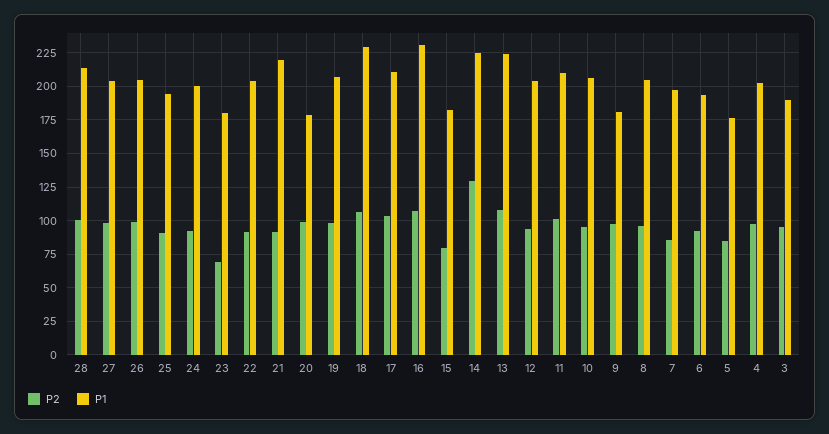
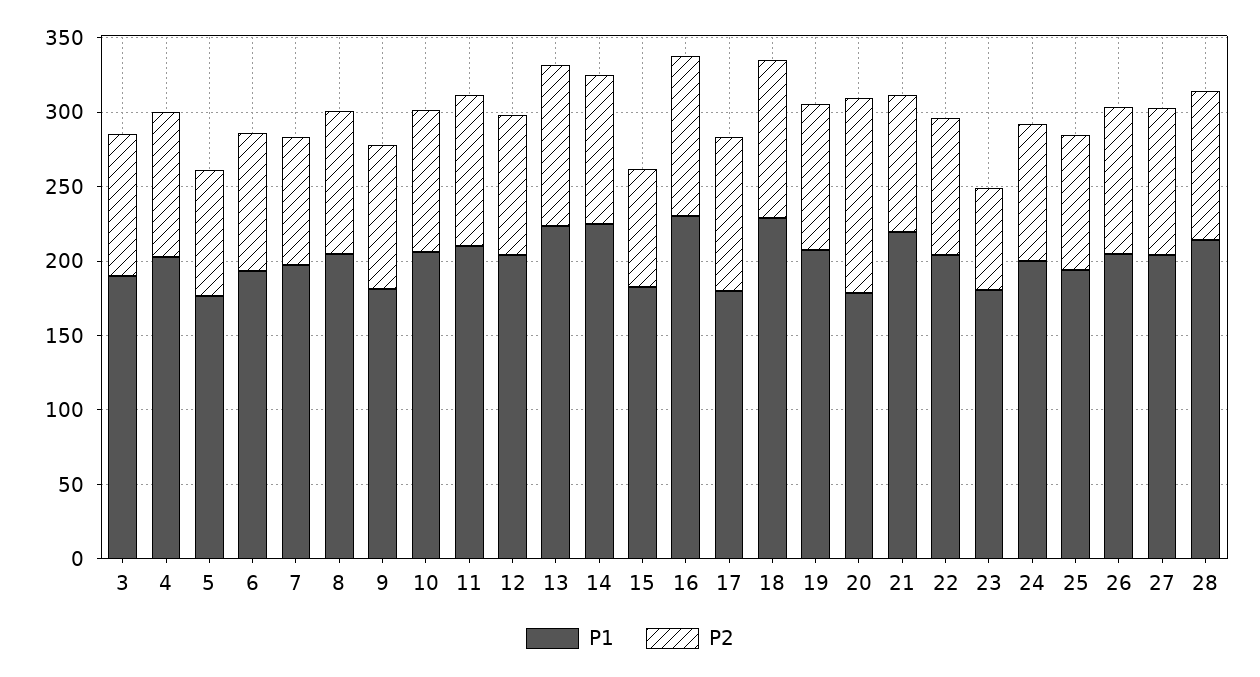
P2, 20: 100 -> 130
P1, 17: 210 -> 180
P2, 14: 130 -> 100

